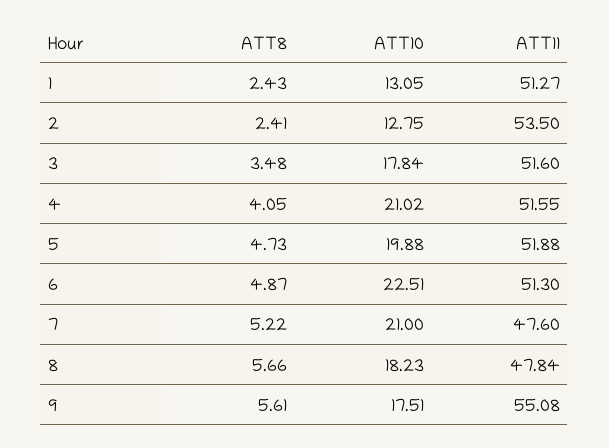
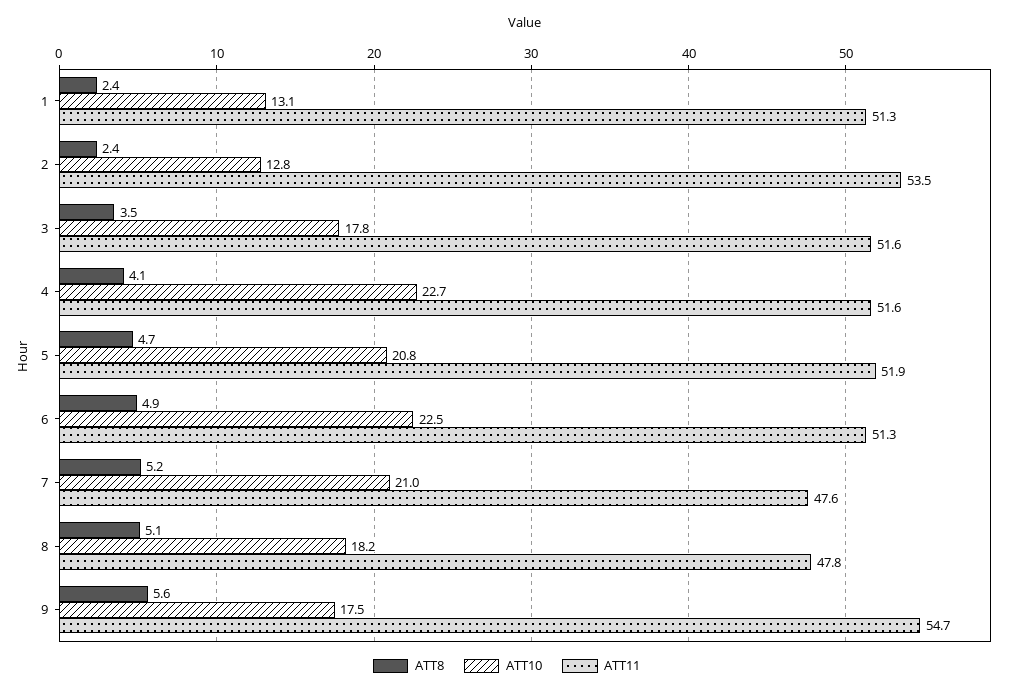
ATT10, 4: 21.02 -> 22.7
ATT10, 5: 19.88 -> 20.8
ATT8, 8: 5.66 -> 5.1
ATT11, 9: 55.08 -> 54.7

